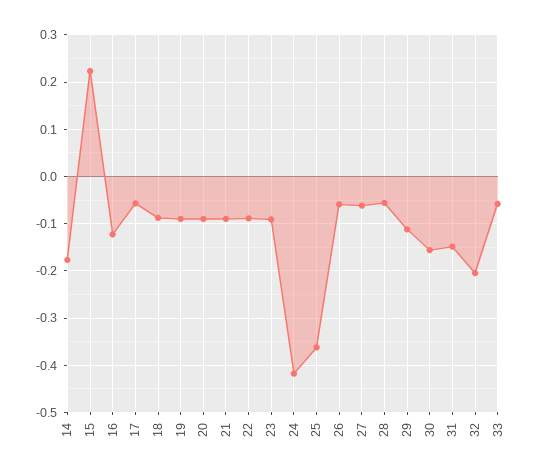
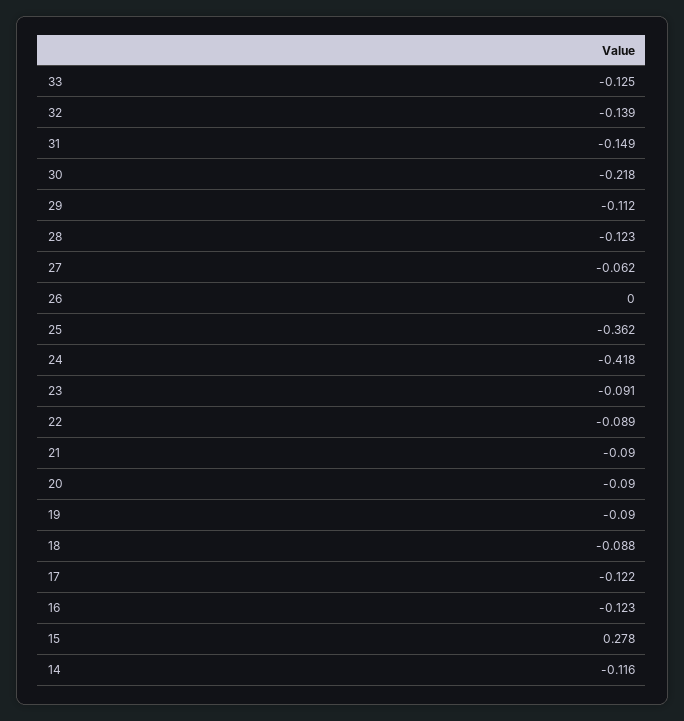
14: -0.18 -> -0.116
15: 0.22 -> 0.278
17: -0.06 -> -0.122
26: -0.06 -> 0
28: -0.06 -> -0.123
30: -0.16 -> -0.218
32: -0.2 -> -0.139
33: -0.06 -> -0.125

